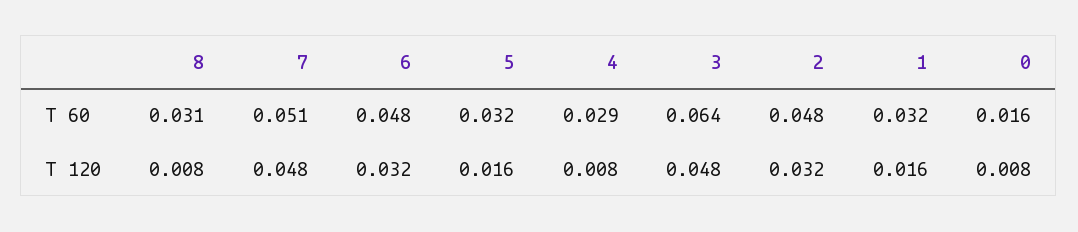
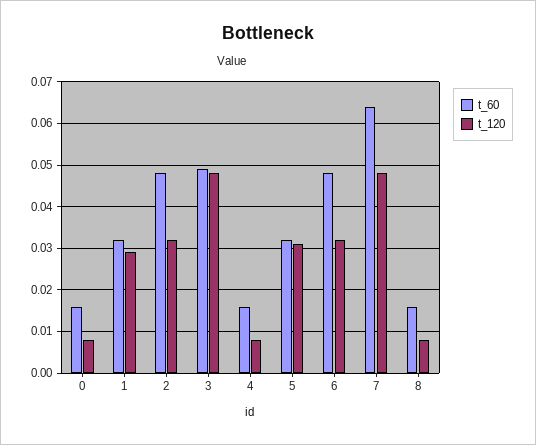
T 60, 8: 0.031 -> 0.015
T 60, 7: 0.051 -> 0.065
T 60, 4: 0.029 -> 0.015
T 60, 3: 0.064 -> 0.05
T 120, 5: 0.016 -> 0.03
T 120, 1: 0.016 -> 0.03

